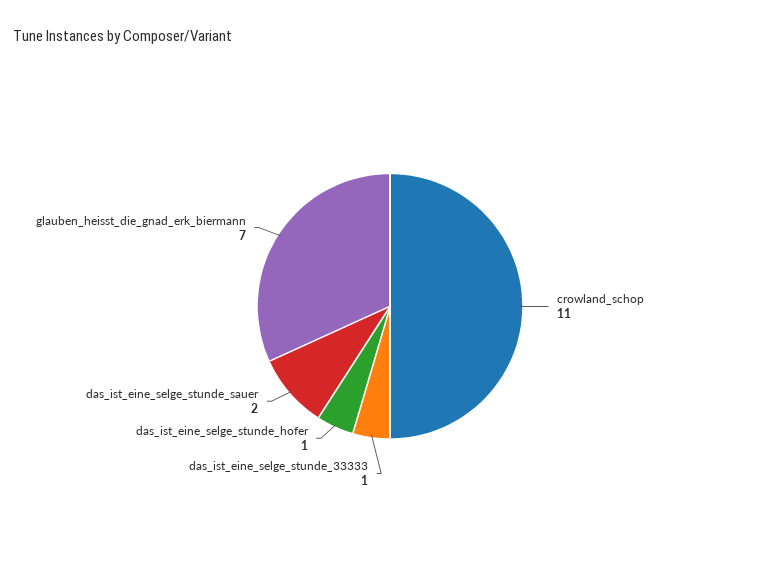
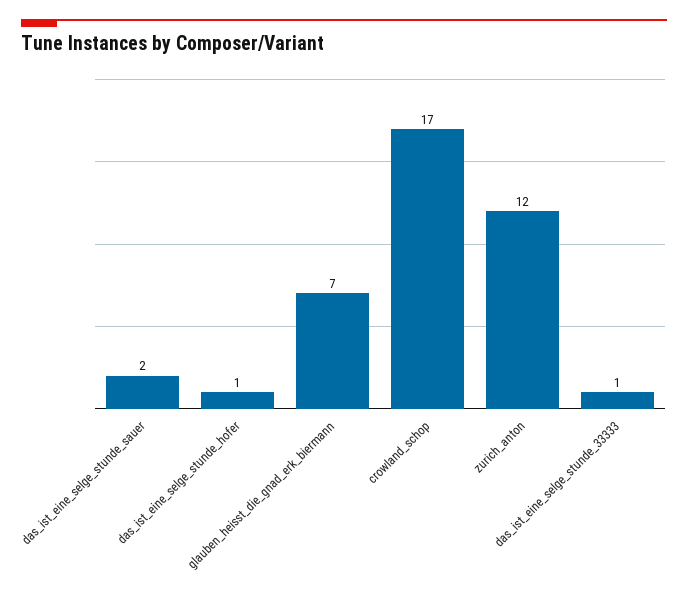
crowland_schop: 11 -> 17
zurich_anton: none -> 12

